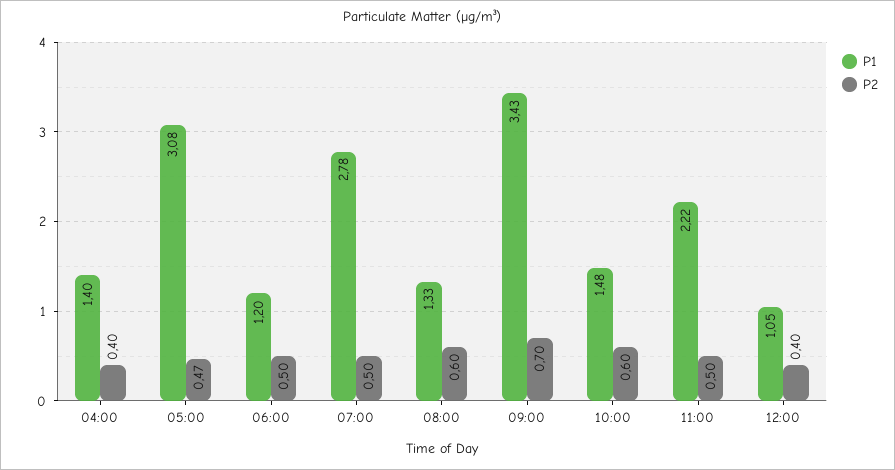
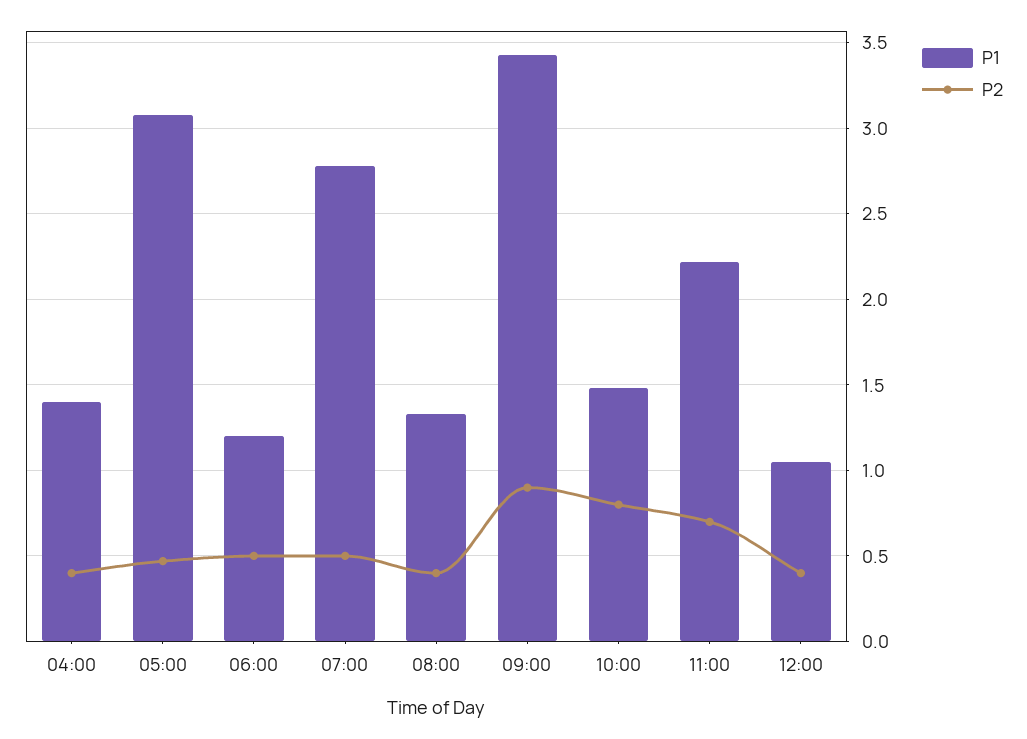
P2, 08:00: 0.6 -> 0.4
P2, 09:00: 0.7 -> 0.9
P2, 10:00: 0.6 -> 0.8
P2, 11:00: 0.5 -> 0.7

